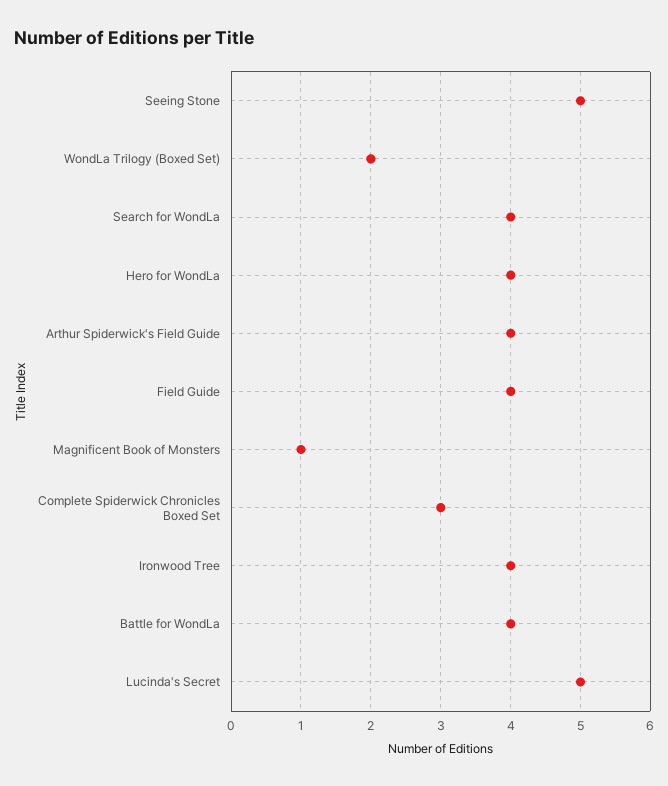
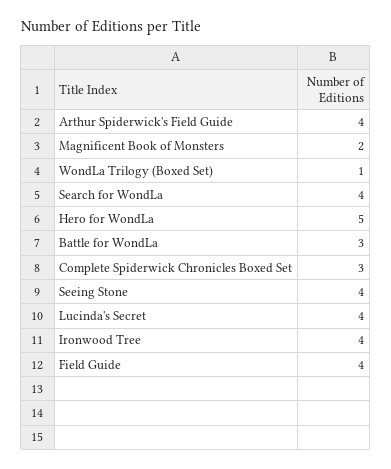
Seeing Stone: 5 -> 4
WondLa Trilogy (Boxed Set): 2 -> 1
Hero for WondLa: 4 -> 5
Magnificent Book of Monsters: 1 -> 2
Battle for WondLa: 4 -> 3
Lucinda's Secret: 5 -> 4

